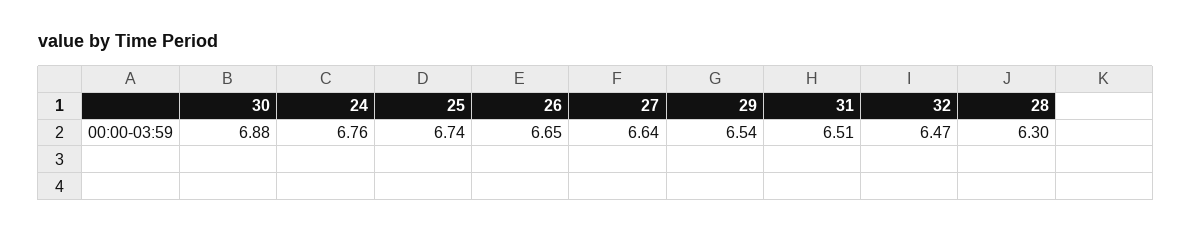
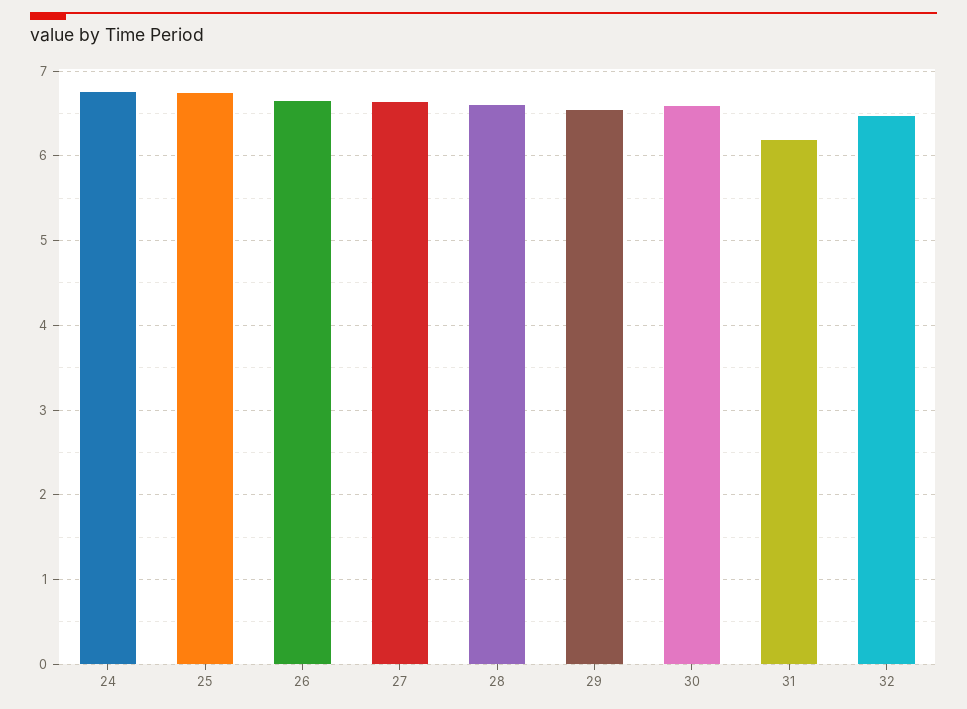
30: 6.88 -> 6.6
31: 6.51 -> 6.2
28: 6.3 -> 6.6

